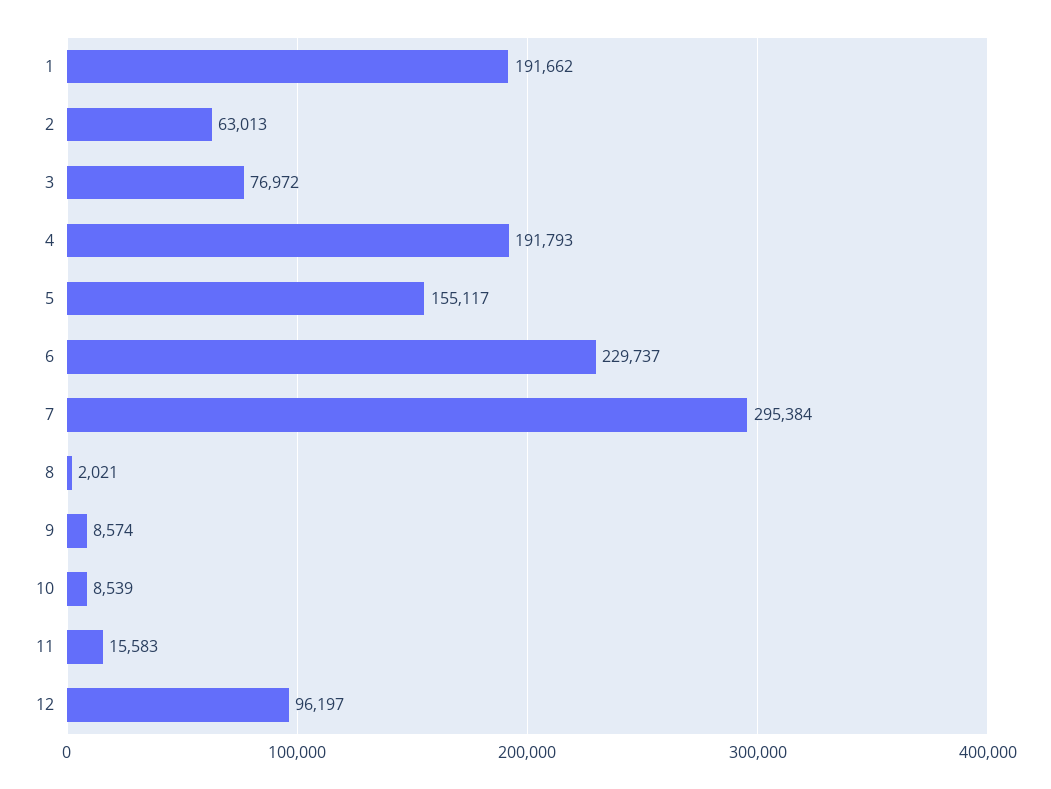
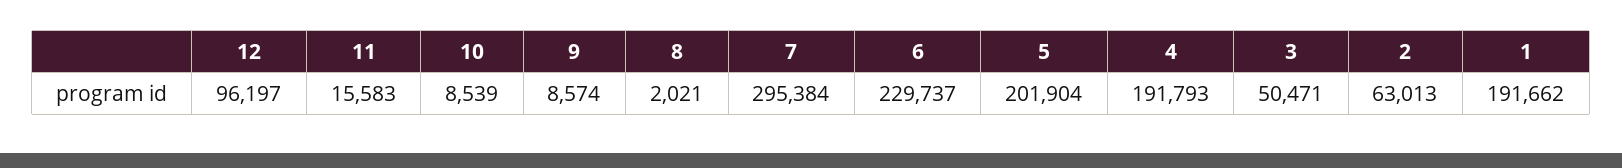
3: 76972 -> 50471
5: 155117 -> 201904

